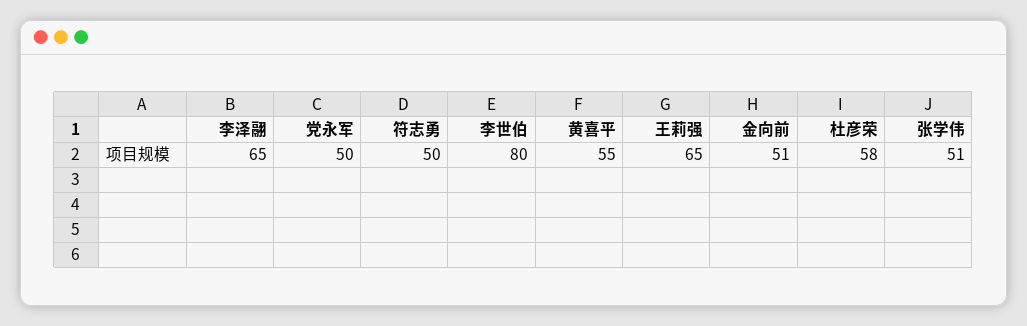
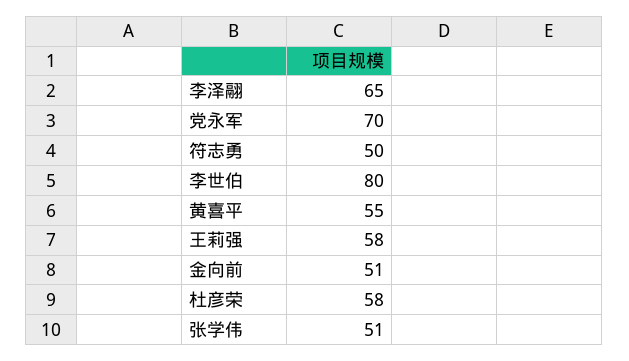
党永军: 50 -> 70
王莉强: 65 -> 58

